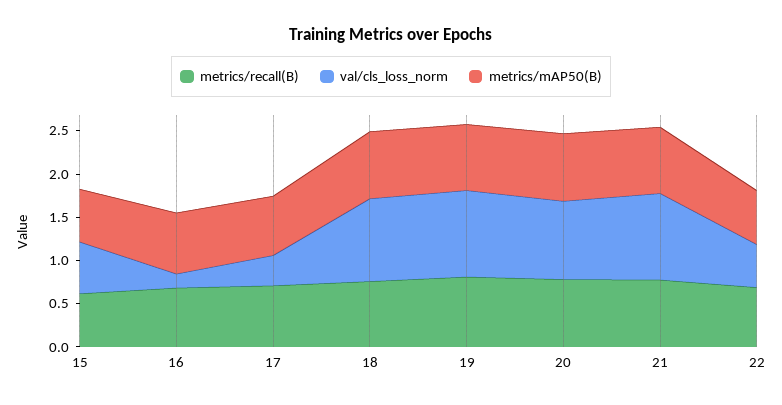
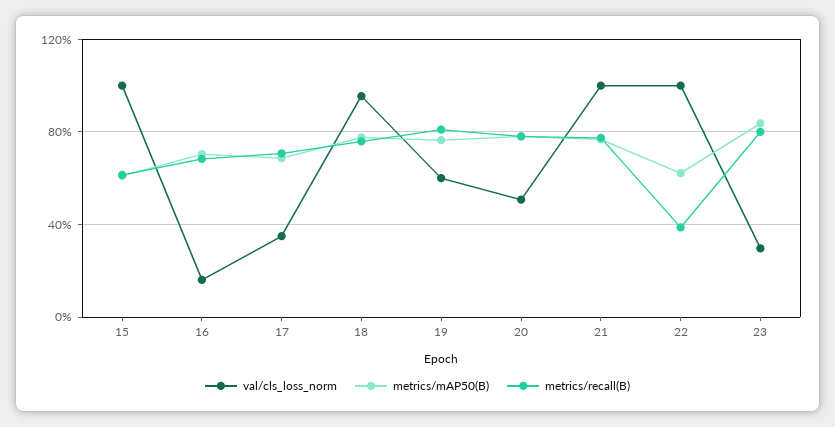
val/cls_loss_norm, 15: 0.6 -> 1
val/cls_loss_norm, 19: 1 -> 0.6
val/cls_loss_norm, 20: 0.9 -> 0.5
metrics/recall(B), 22: 0.7 -> 0.4
val/cls_loss_norm, 22: 0.5 -> 1
val/cls_loss_norm, 23: none -> 0.3
metrics/mAP50(B), 23: none -> 0.85
metrics/recall(B), 23: none -> 0.8

